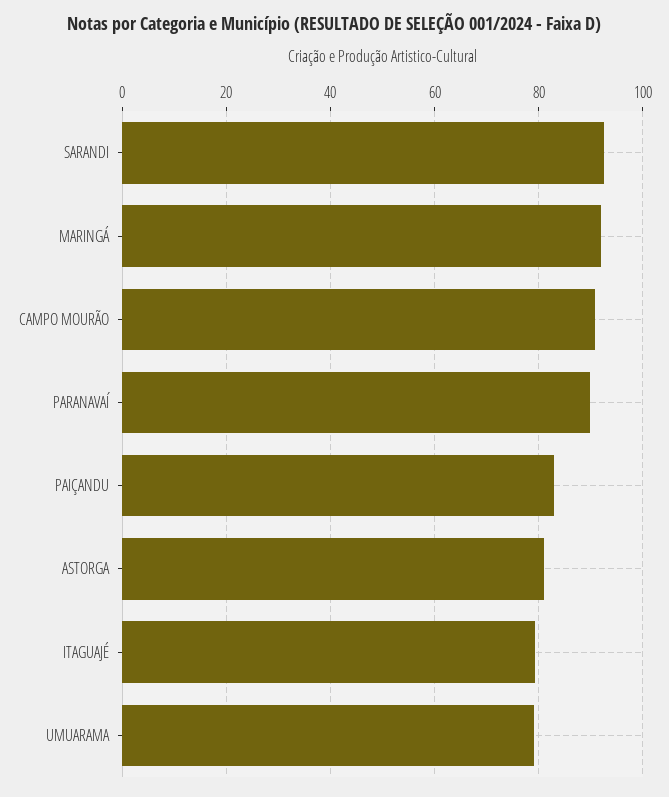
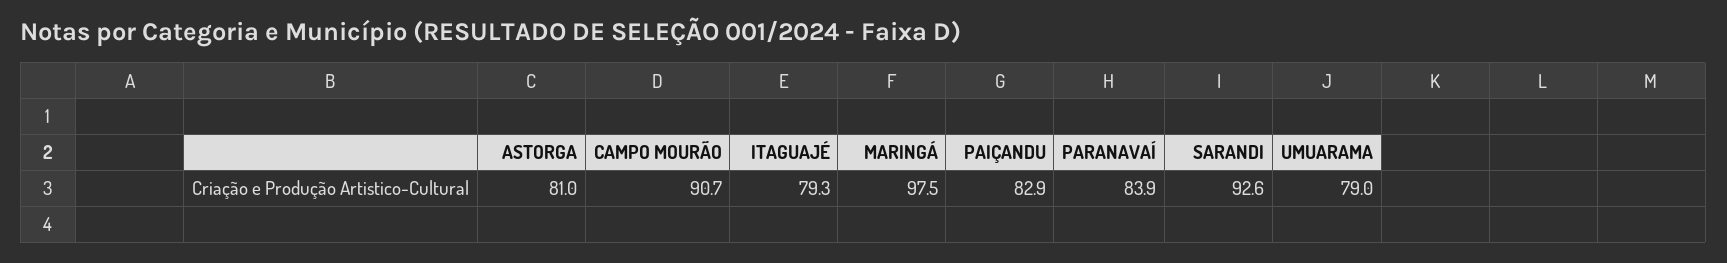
MARINGÁ: 92 -> 97.5
PARANAVAÍ: 90 -> 83.9

